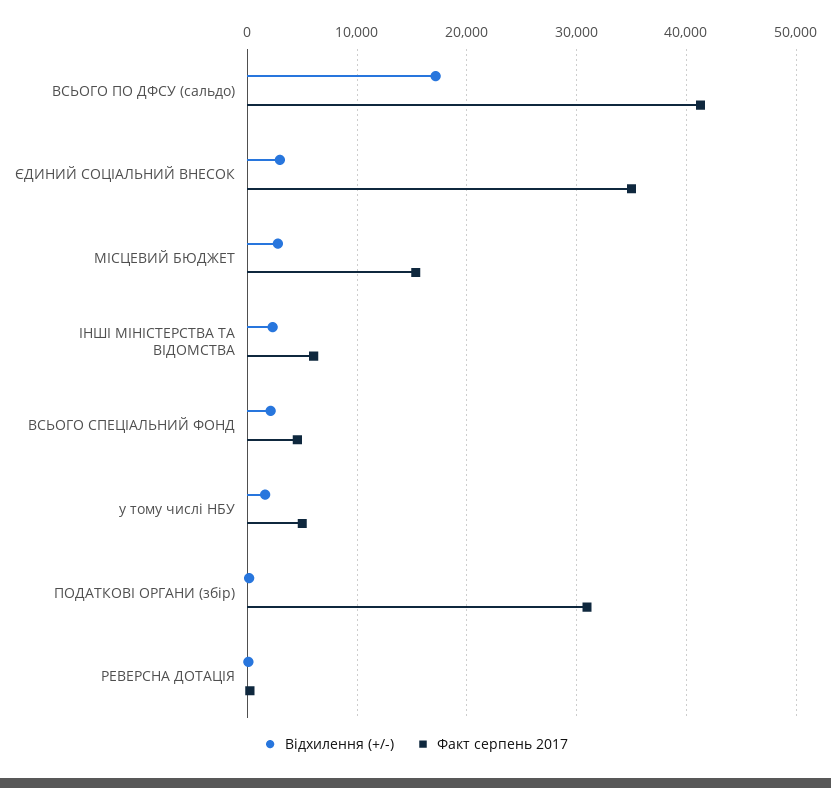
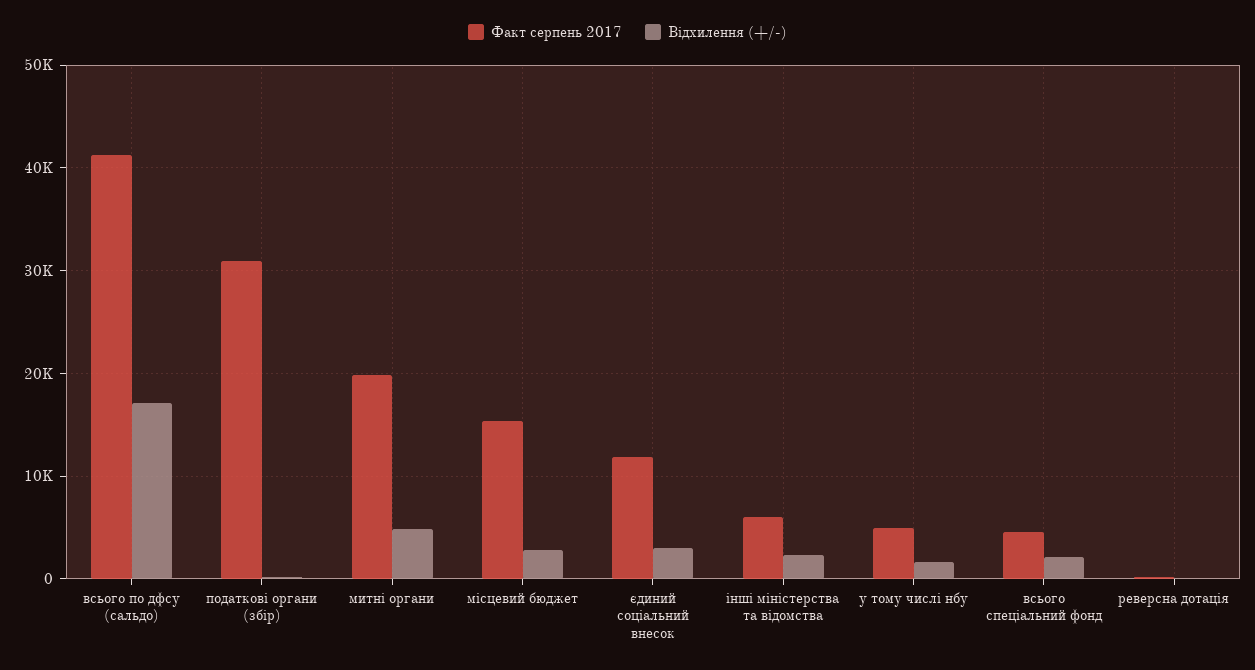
Факт серпень 2017, ЄДИНИЙ СОЦІАЛЬНИЙ ВНЕСОК: 35000 -> 12000
Факт серпень 2017, митні органи: none -> 20000
Відхилення (+/-), митні органи: none -> 5000

